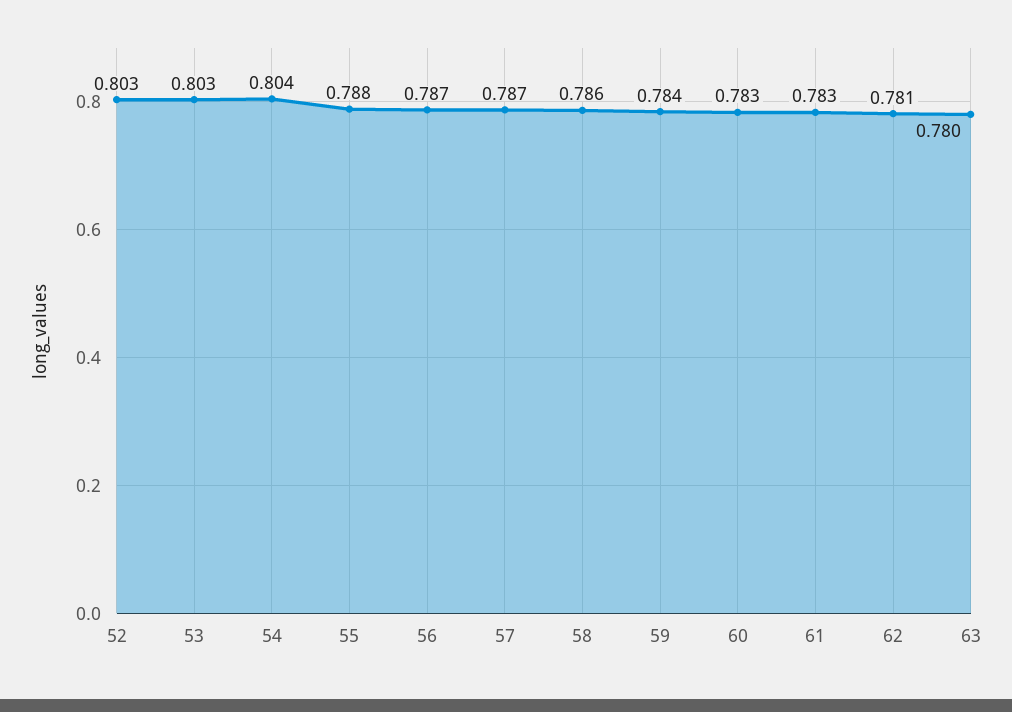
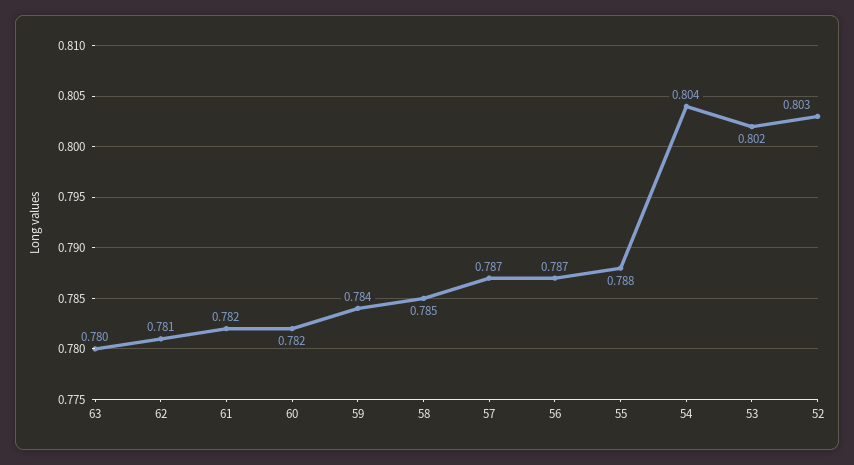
53: 0.803 -> 0.802
58: 0.786 -> 0.785
60: 0.783 -> 0.782
61: 0.783 -> 0.782

